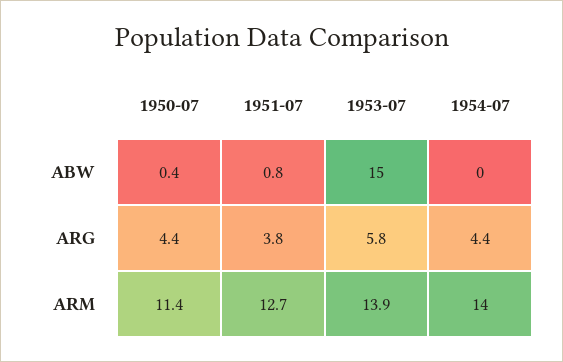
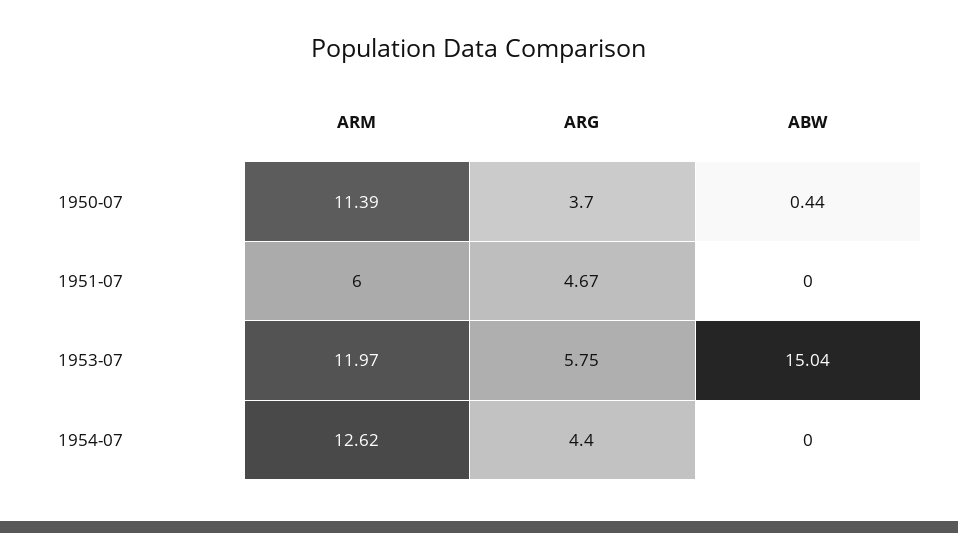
1951-07, ABW: 0.8 -> 0
1950-07, ARG: 4.4 -> 3.7
1951-07, ARG: 3.8 -> 4.67
1951-07, ARM: 12.7 -> 6
1953-07, ARM: 13.9 -> 11.97
1954-07, ARM: 14 -> 12.62

